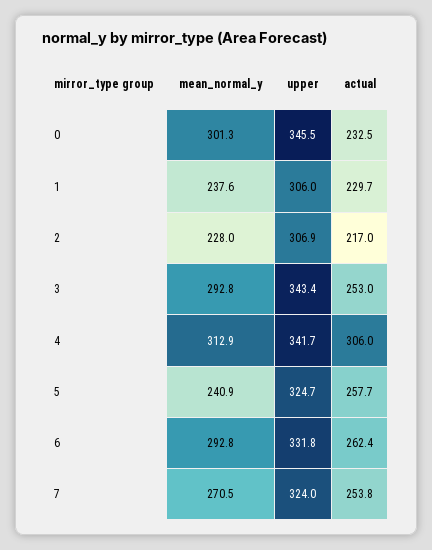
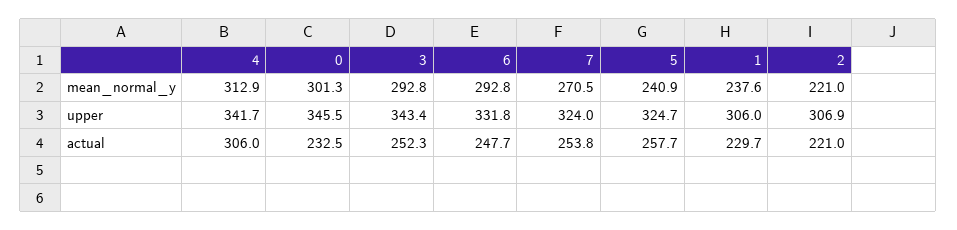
mean_normal_y, 2: 228 -> 221
actual, 2: 217 -> 221
actual, 3: 253 -> 252.3
actual, 6: 262.4 -> 247.7

